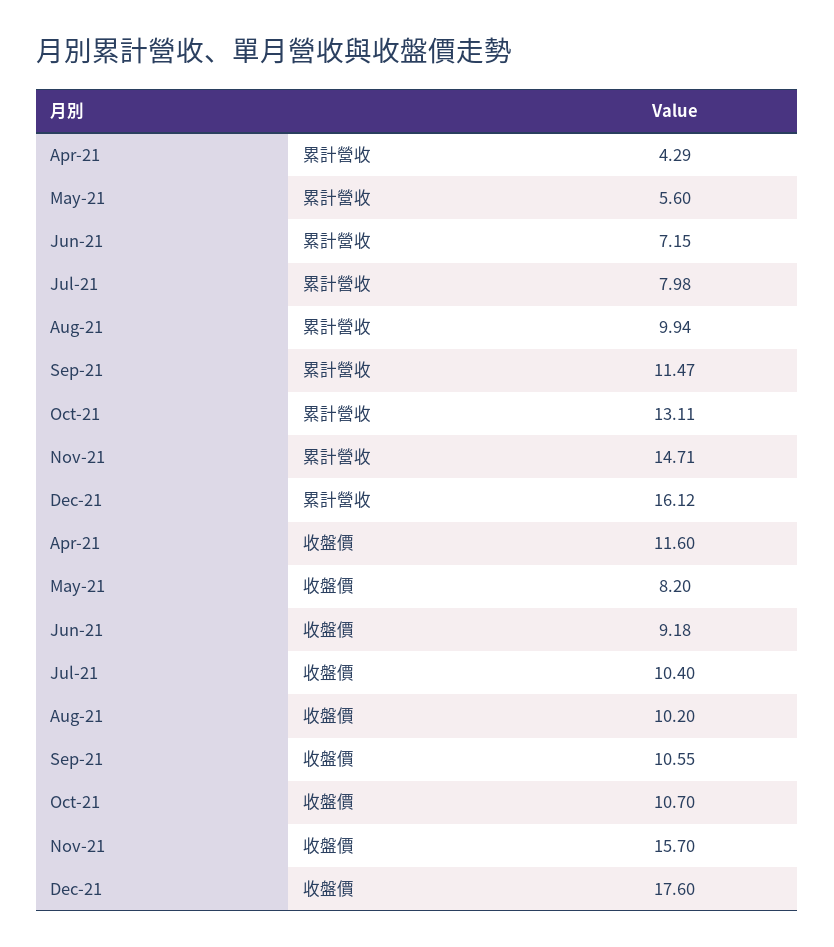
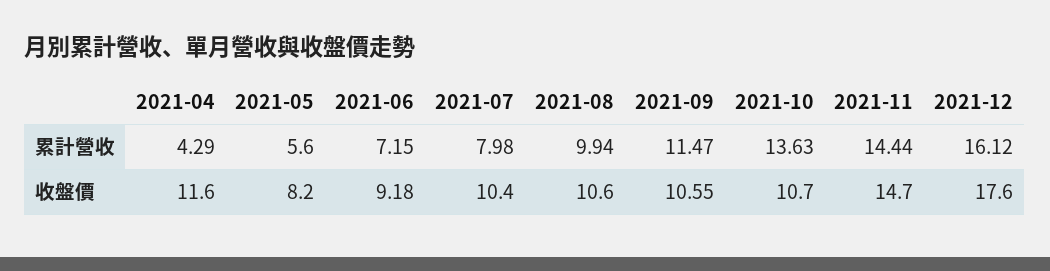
Oct-21, 累計營收: 13.11 -> 13.63
Nov-21, 累計營收: 14.71 -> 14.44
Aug-21, 收盤價: 10.2 -> 10.6
Nov-21, 收盤價: 15.7 -> 14.7

